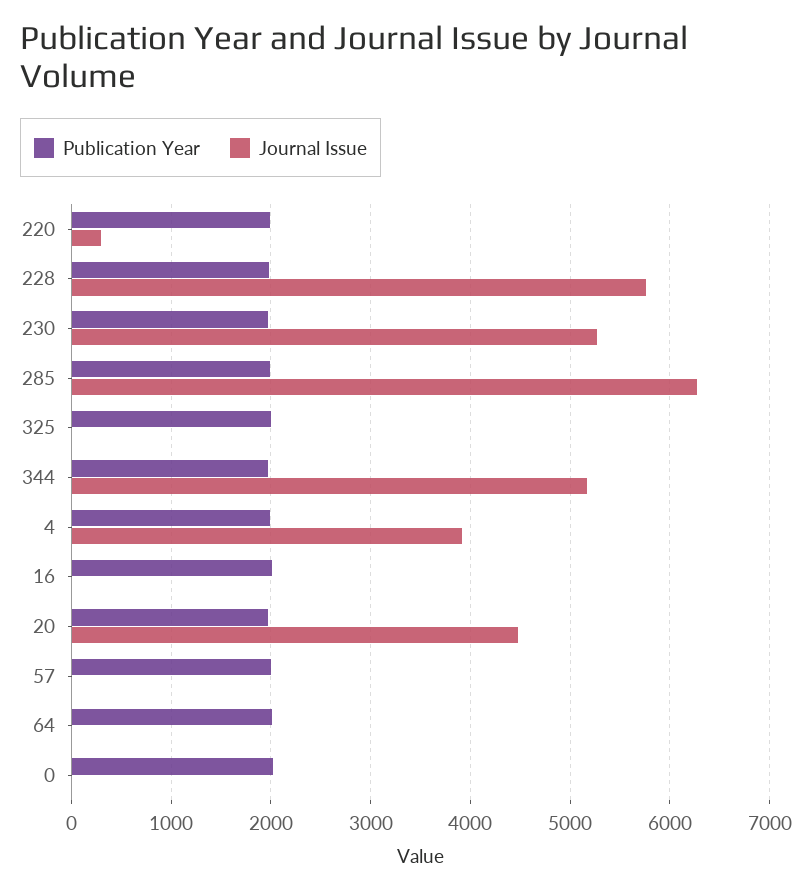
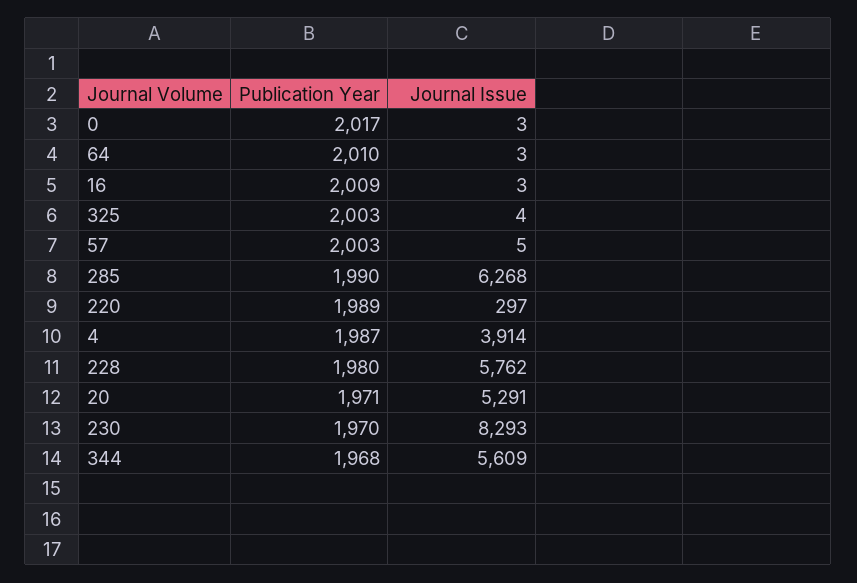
Journal Issue, 230: 5300 -> 8293
Journal Issue, 344: 5200 -> 5609
Journal Issue, 20: 4500 -> 5291

